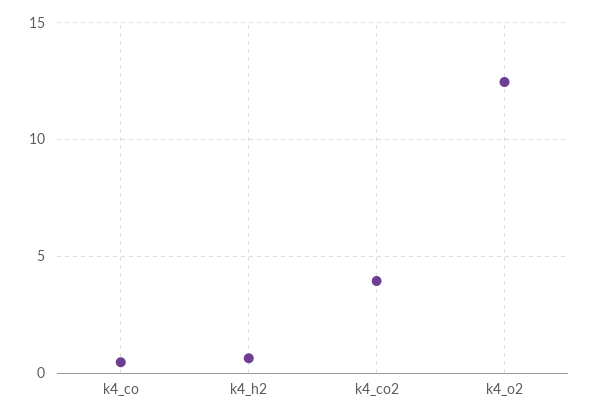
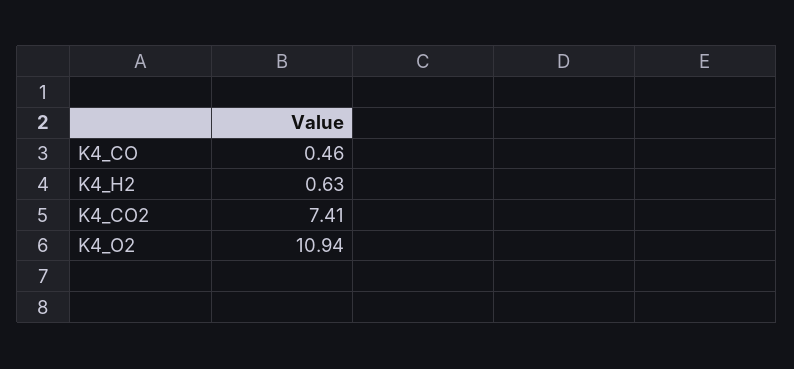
k4_co2: 4 -> 7.41
k4_o2: 12.5 -> 10.94

